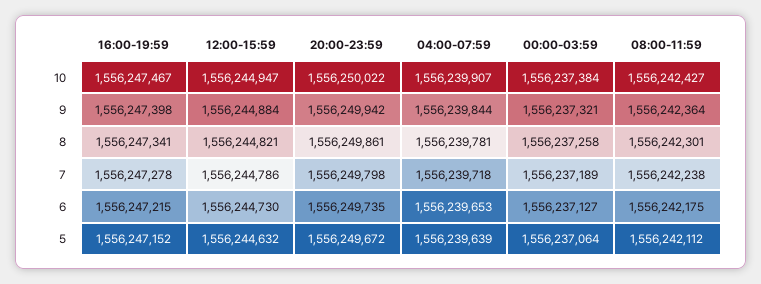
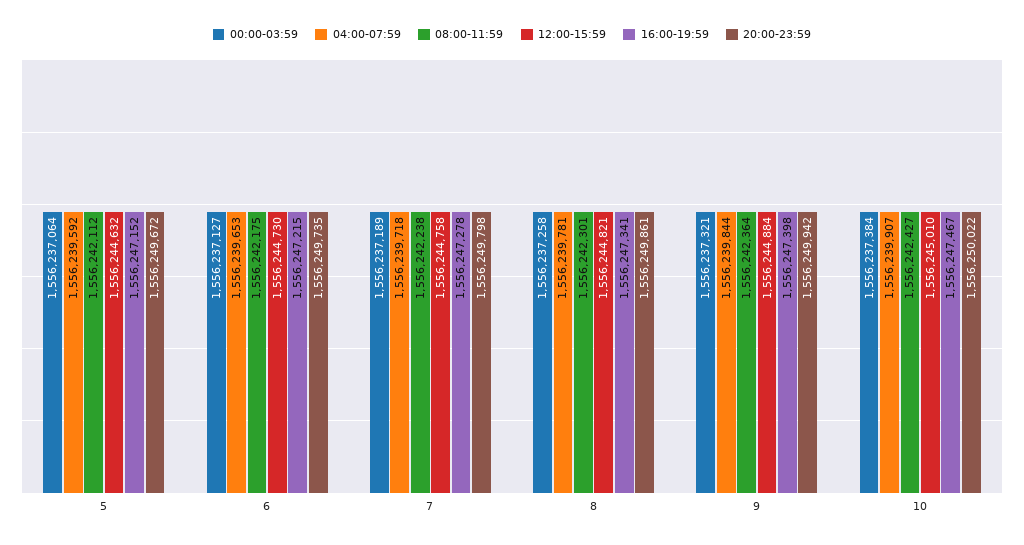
12:00-15:59, 10: 1556244947 -> 1556245010
12:00-15:59, 7: 1556244786 -> 1556244758
04:00-07:59, 5: 1556239639 -> 1556239592

